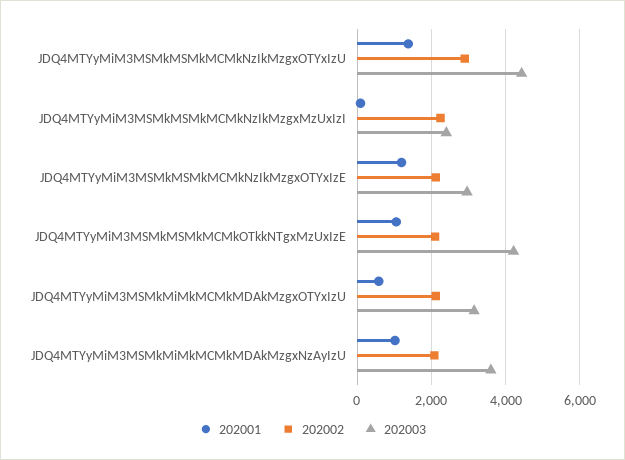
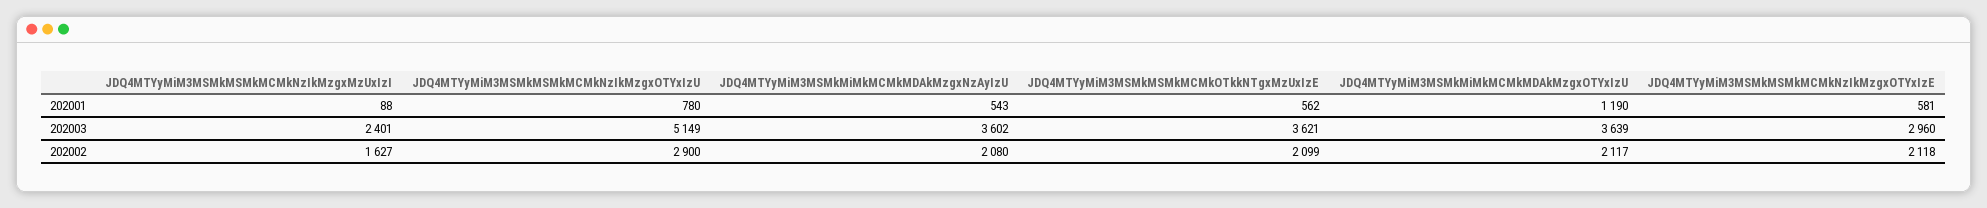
202001, JDQ4MTYyMiM3MSMkMSMkMCMkNzIkMzgxOTYxIzU: 1400 -> 780
202003, JDQ4MTYyMiM3MSMkMSMkMCMkNzIkMzgxOTYxIzU: 4400 -> 5149
202002, JDQ4MTYyMiM3MSMkMSMkMCMkNzIkMzgxMzUxIzI: 2200 -> 1627
202001, JDQ4MTYyMiM3MSMkMSMkMCMkNzIkMzgxOTYxIzE: 1200 -> 581
202001, JDQ4MTYyMiM3MSMkMSMkMCMkOTkkNTgxMzUxIzE: 1000 -> 562
202003, JDQ4MTYyMiM3MSMkMSMkMCMkOTkkNTgxMzUxIzE: 4200 -> 3621
202001, JDQ4MTYyMiM3MSMkMiMkMCMkMDAkMzgxOTYxIzU: 600 -> 1190
202003, JDQ4MTYyMiM3MSMkMiMkMCMkMDAkMzgxOTYxIzU: 3200 -> 3639
202001, JDQ4MTYyMiM3MSMkMiMkMCMkMDAkMzgxNzAyIzU: 1000 -> 543

